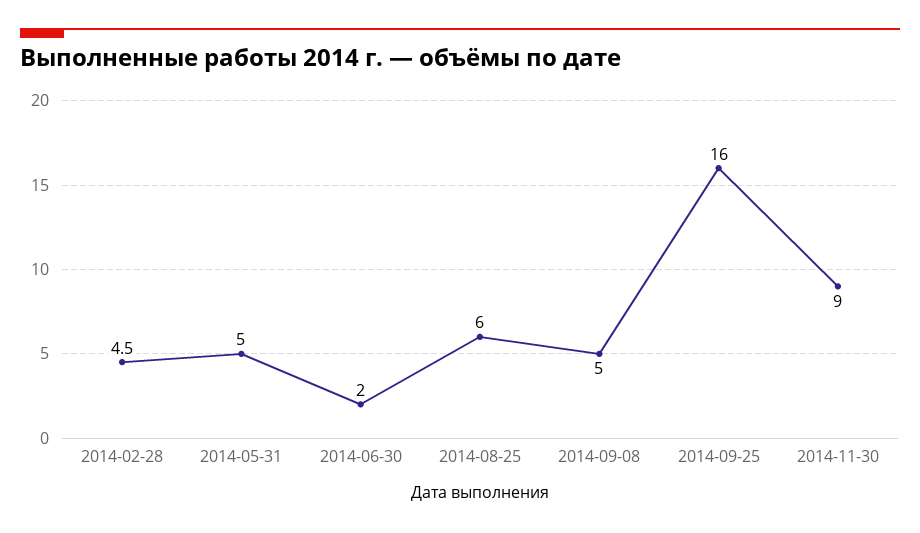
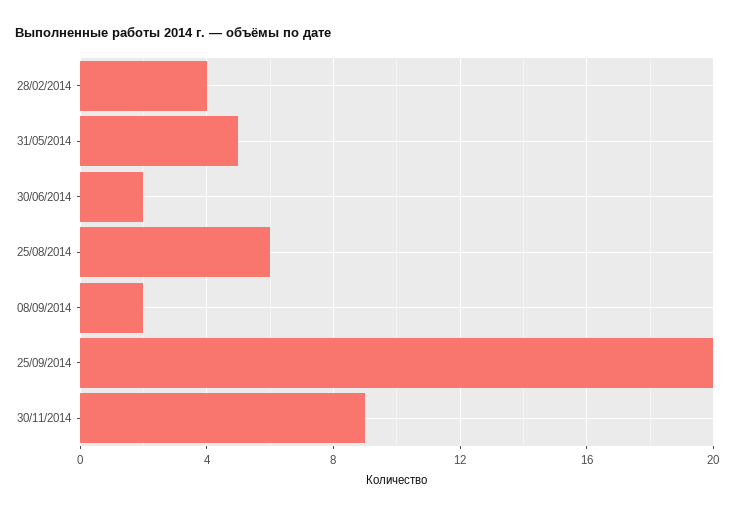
2014-02-28: 4.5 -> 4
2014-09-08: 5 -> 2
2014-09-25: 16 -> 20

